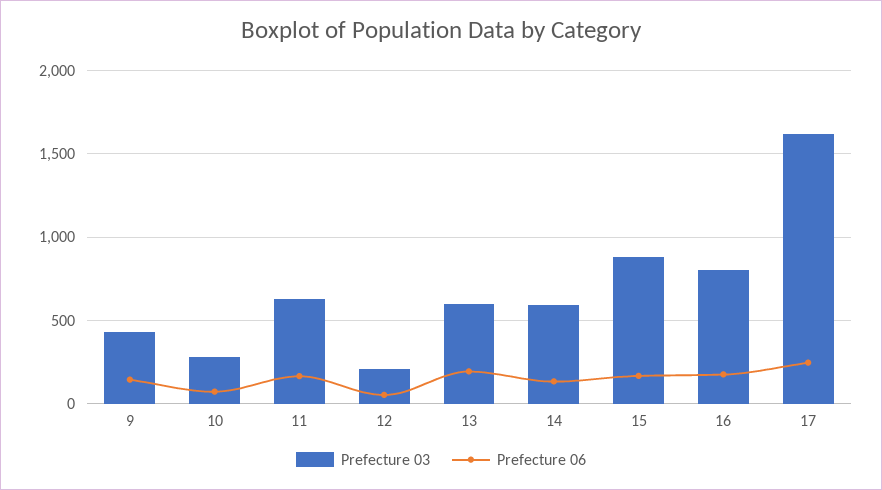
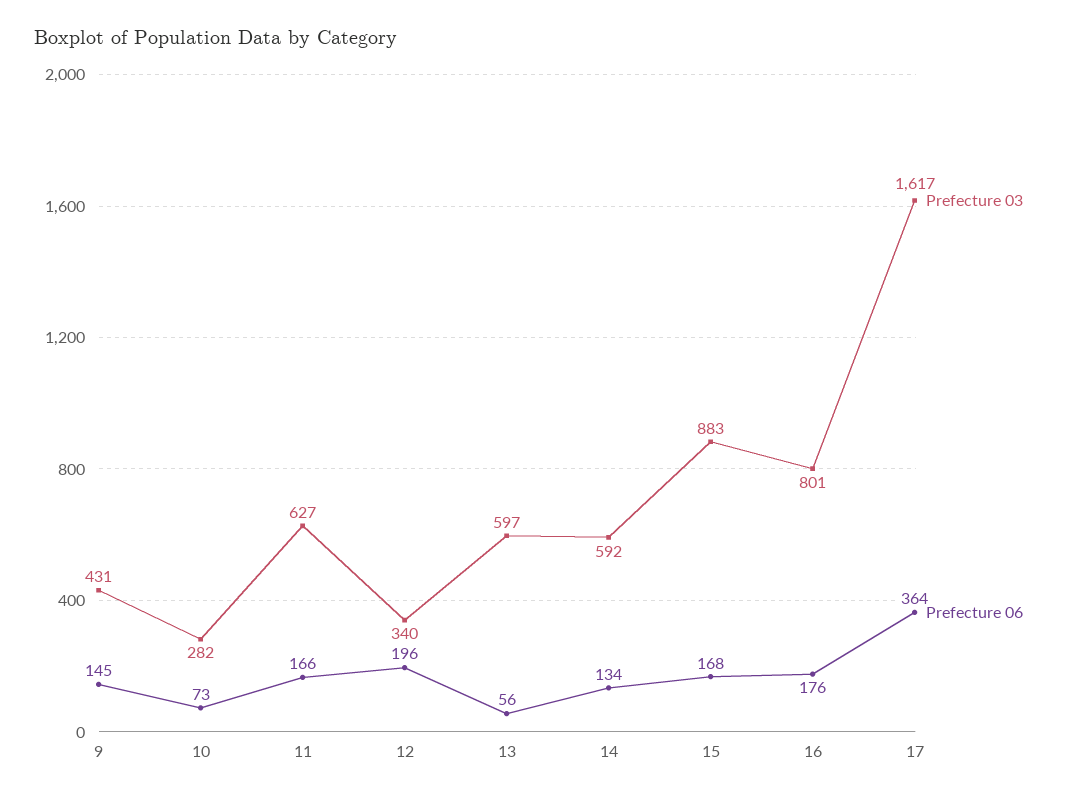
Prefecture 03, 12: 200 -> 340
Prefecture 06, 12: 50 -> 196
Prefecture 06, 13: 200 -> 56
Prefecture 06, 17: 250 -> 364

